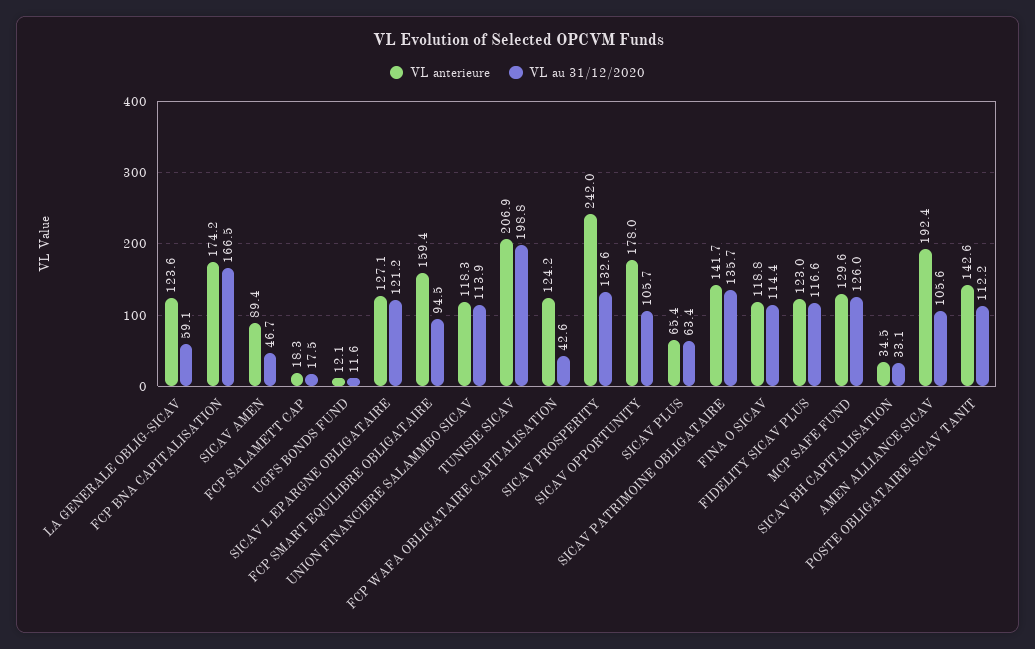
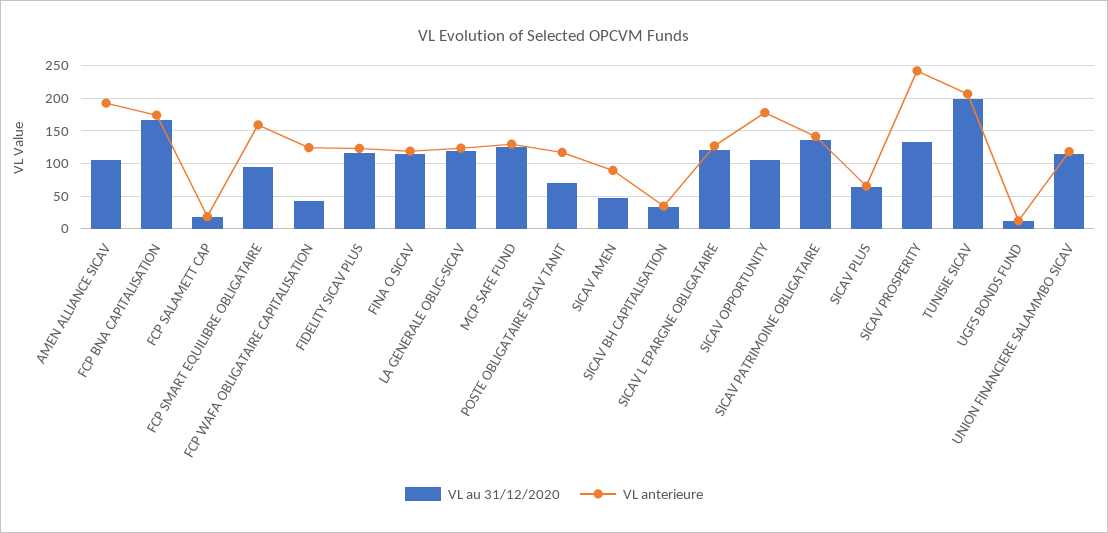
VL au 31/12/2020, LA GENERALE OBLIG-SICAV: 59.1 -> 120
VL anterieure, POSTE OBLIGATAIRE SICAV TANIT: 142.6 -> 120
VL au 31/12/2020, POSTE OBLIGATAIRE SICAV TANIT: 112.2 -> 70

